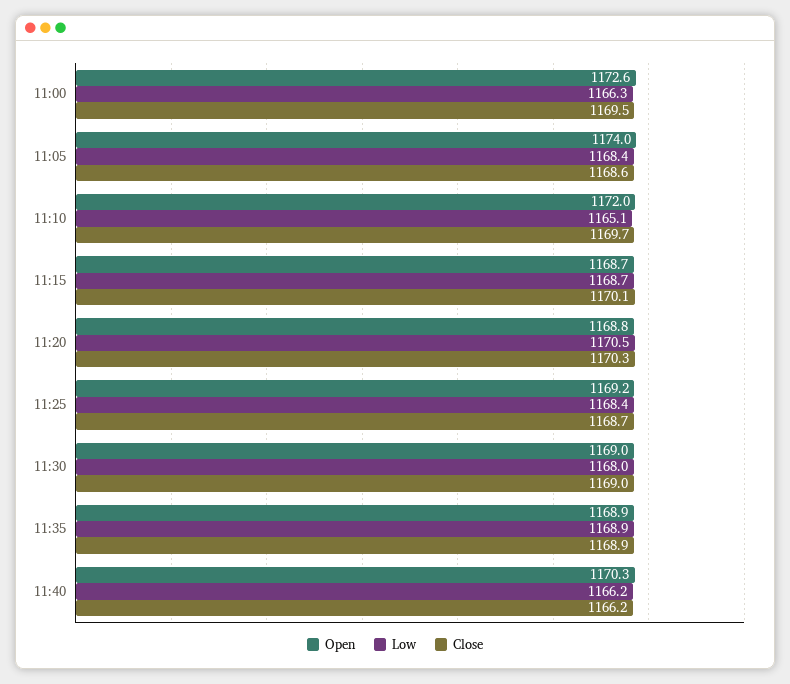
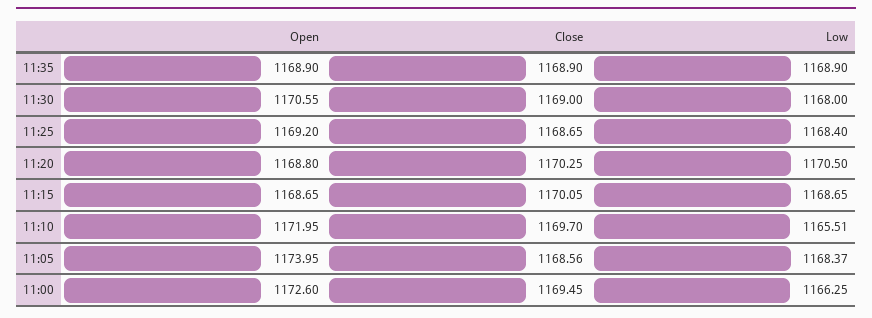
Low, 11:10: 1165.1 -> 1165.51
Open, 11:30: 1169 -> 1170.55
Open, 11:40: 1170.3 -> none
Low, 11:40: 1166.2 -> none
Close, 11:40: 1166.2 -> none

